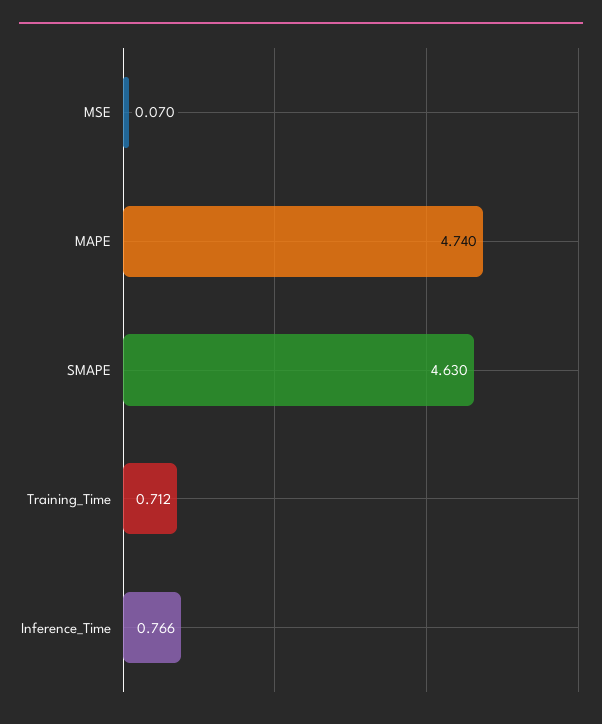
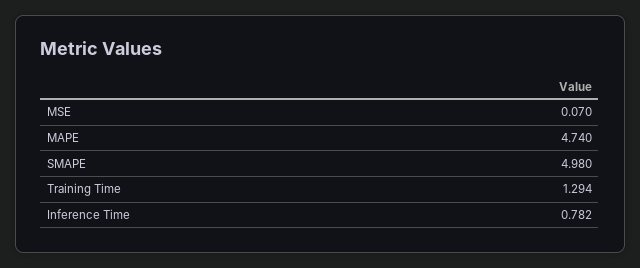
SMAPE: 4.63 -> 4.98
Training_Time: 0.712 -> 1.294
Inference_Time: 0.766 -> 0.782

